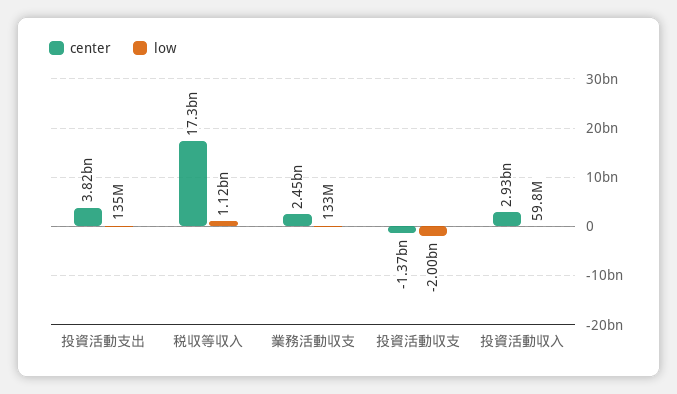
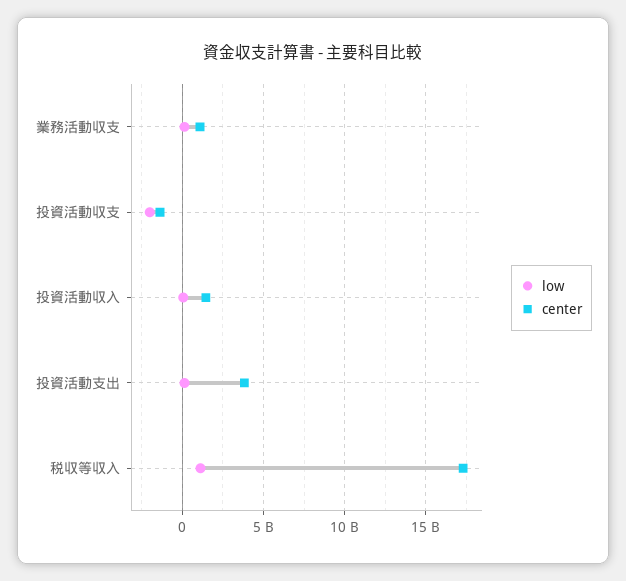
center, 業務活動収支: 2450000000 -> 1000000000
center, 投資活動収入: 2930000000 -> 1500000000

